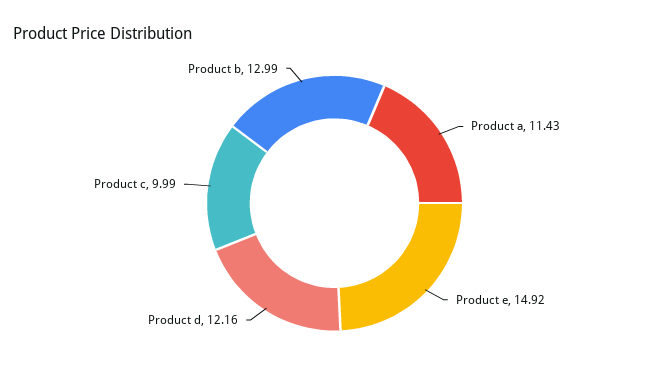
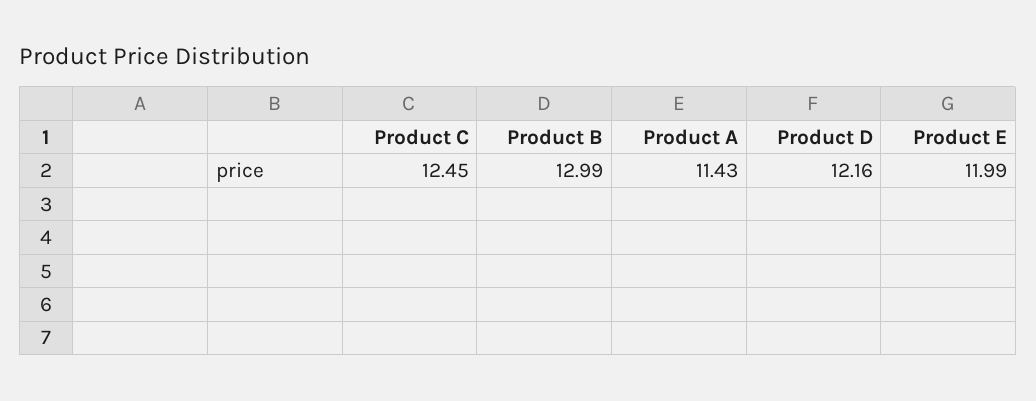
Product e: 14.92 -> 11.99
Product c: 9.99 -> 12.45

